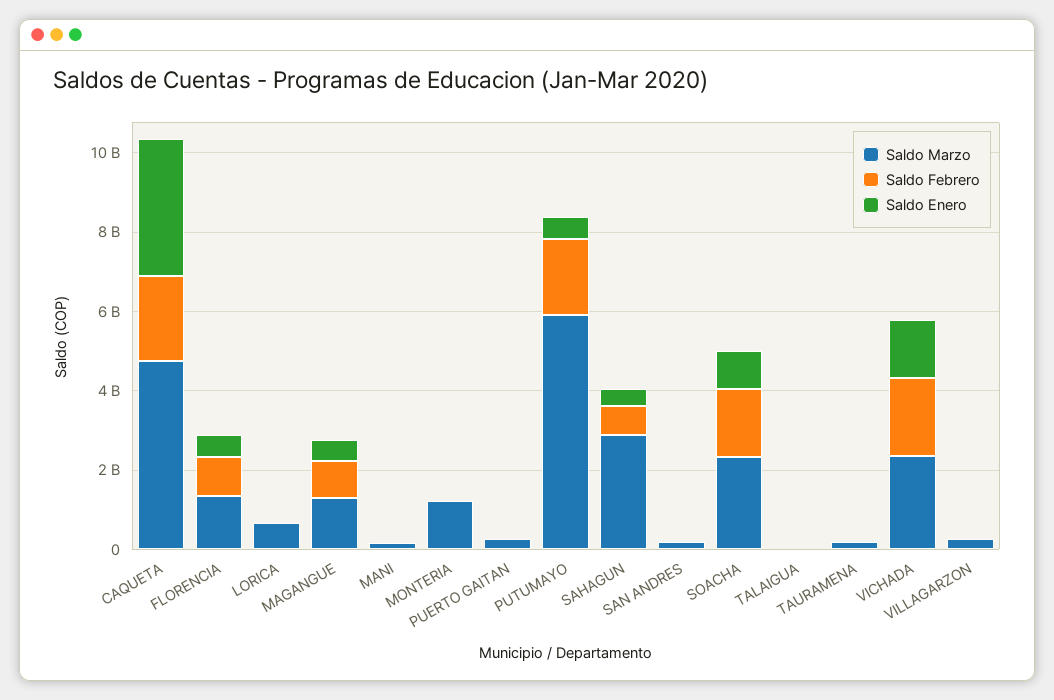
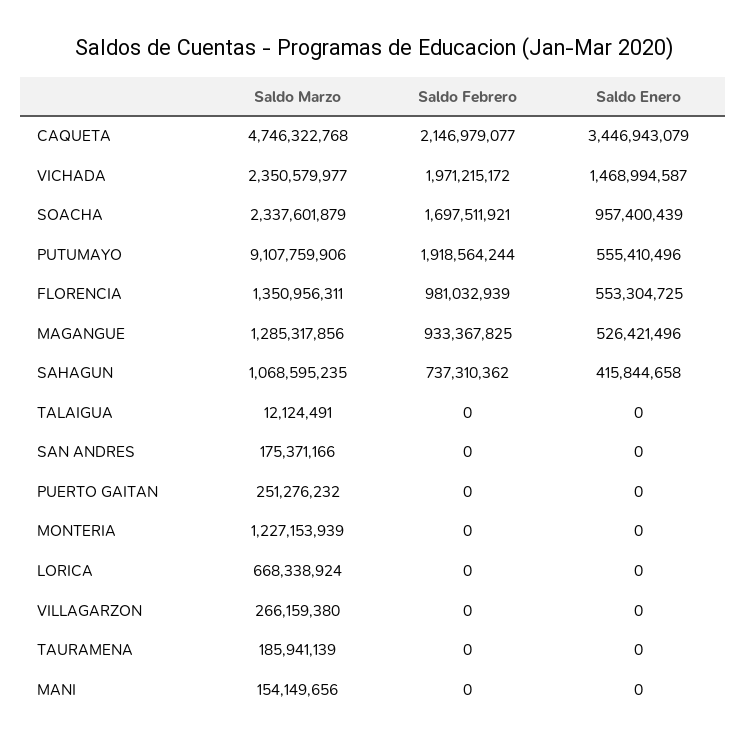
Saldo Marzo, PUTUMAYO: 6000000000 -> 9107759906
Saldo Marzo, SAHAGUN: 3000000000 -> 1068595235

